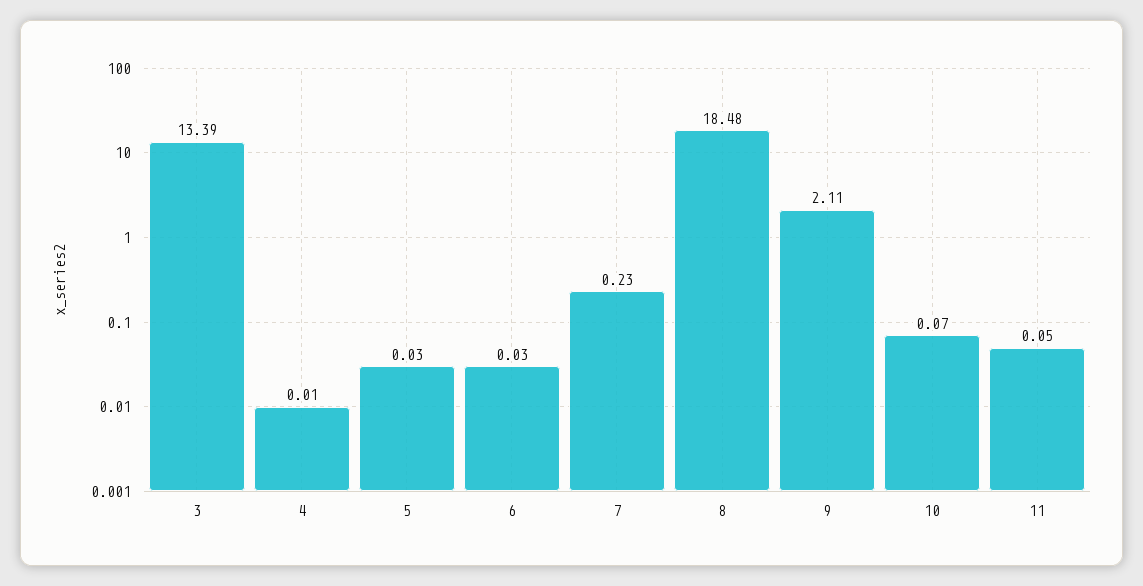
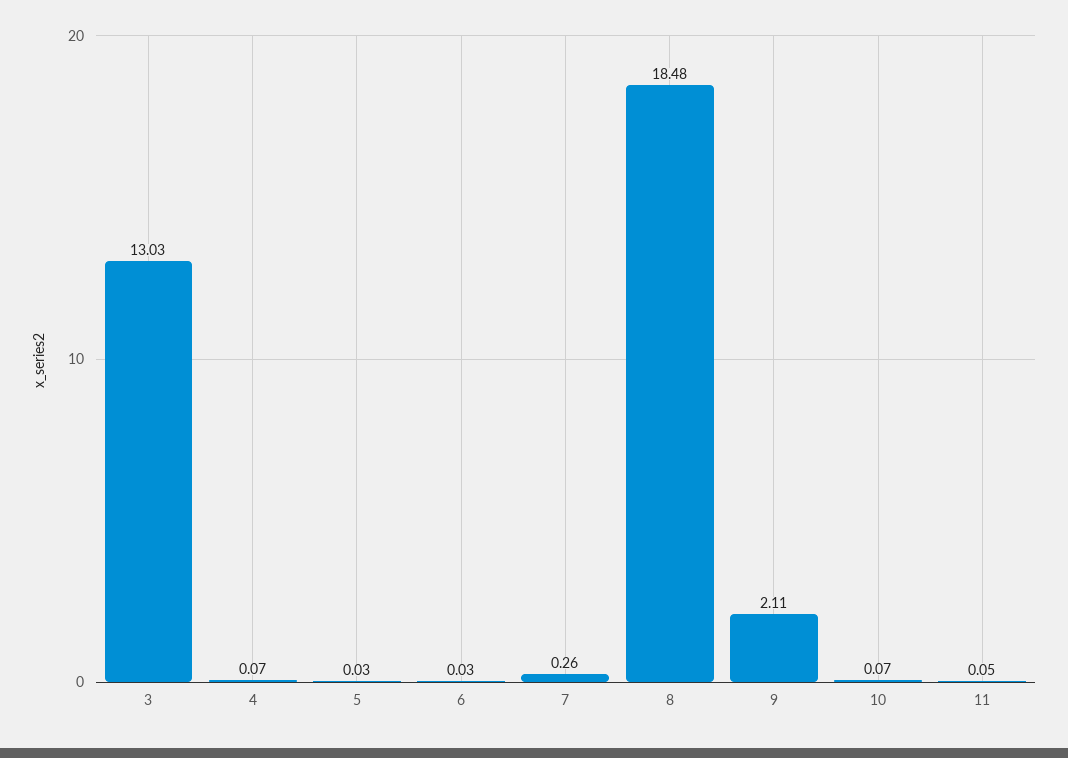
3: 13.39 -> 13.03
4: 0.01 -> 0.07
7: 0.23 -> 0.26

